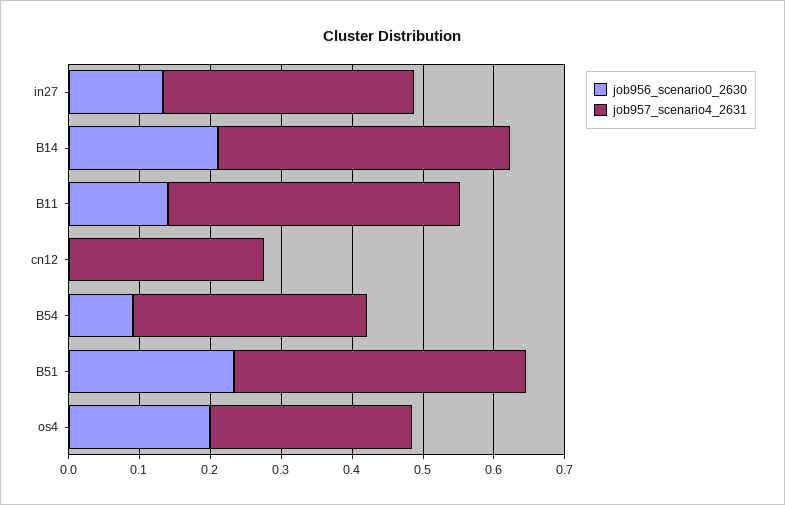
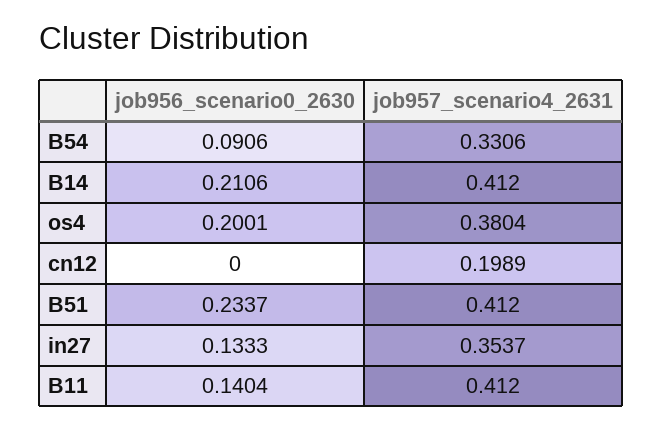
job957_scenario4_2631, cn12: 0.28 -> 0.1989
job957_scenario4_2631, os4: 0.28 -> 0.3804

